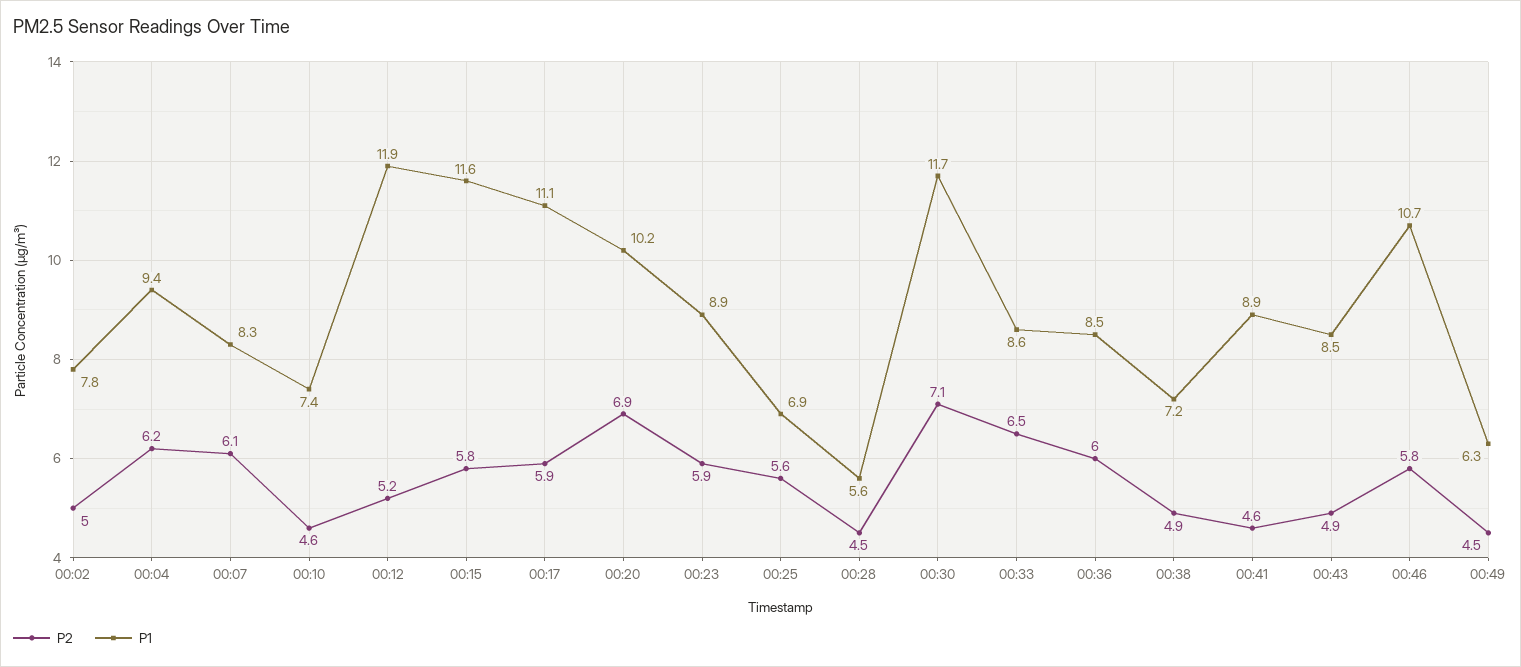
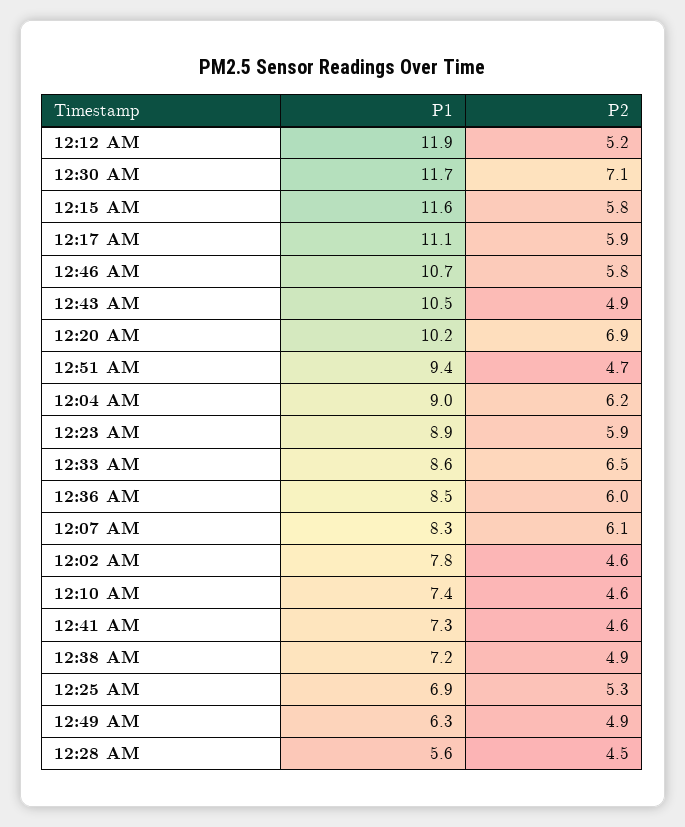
P2, 00:02: 5 -> 4.6
P1, 00:04: 9.4 -> 9
P2, 00:25: 5.6 -> 5.3
P1, 00:41: 8.9 -> 7.3
P1, 00:43: 8.5 -> 10.5
P2, 00:49: 4.5 -> 4.9
P1, 12:51 AM: none -> 9.4
P2, 12:51 AM: none -> 4.7

